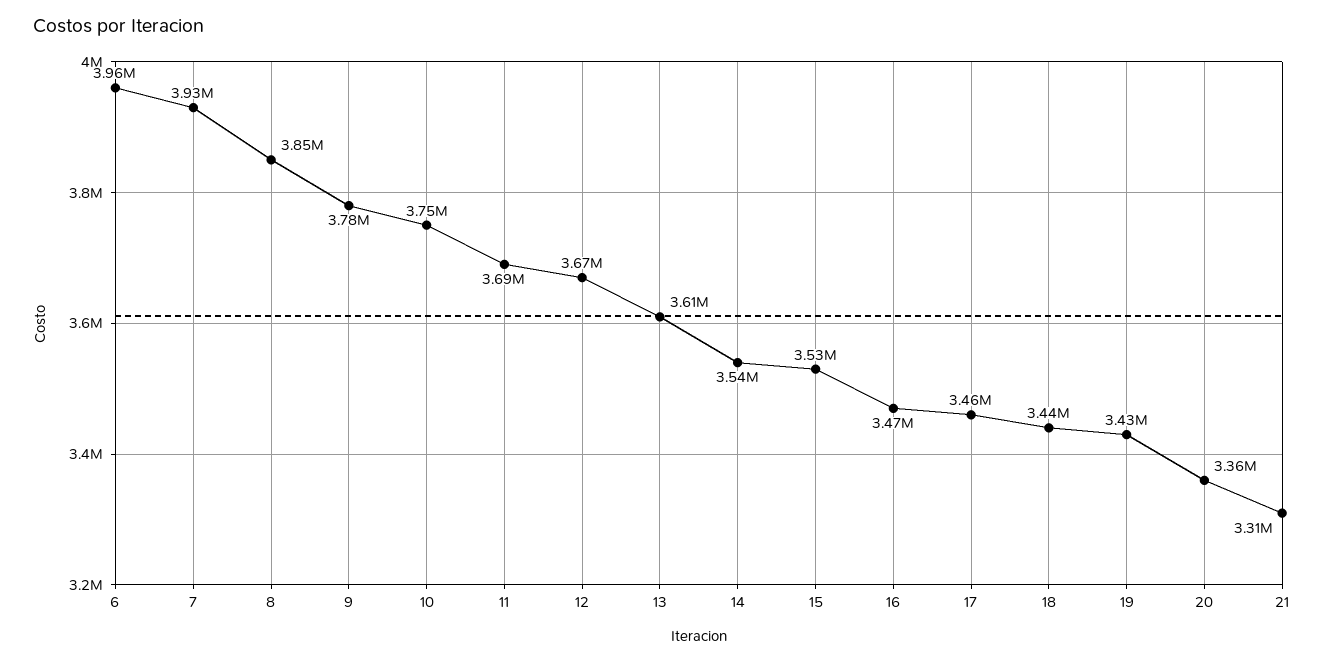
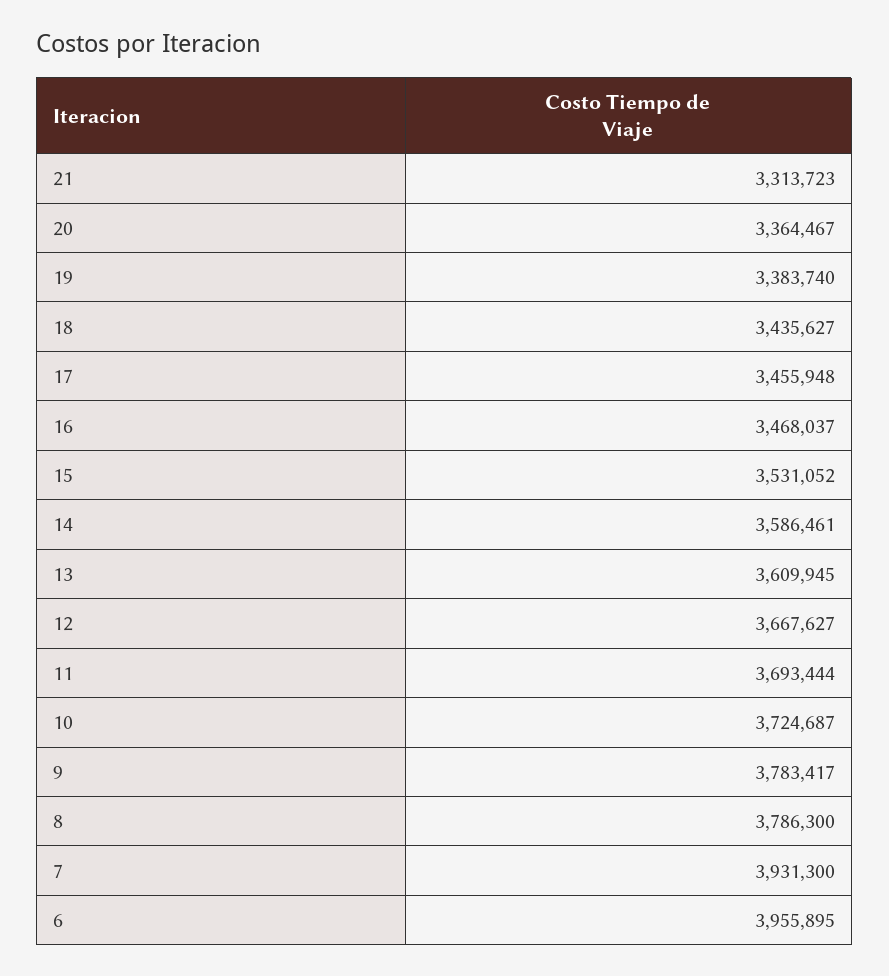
8: 3850000 -> 3786300
10: 3750000 -> 3724687
14: 3540000 -> 3586461
19: 3430000 -> 3383740

